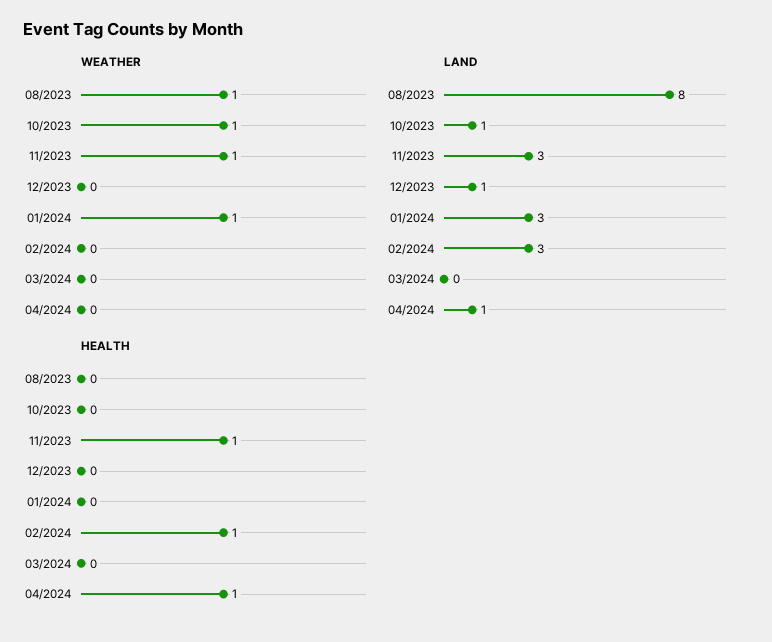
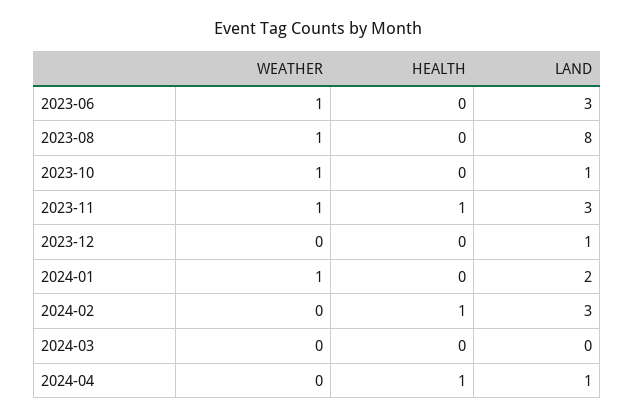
LAND, 01/2024: 3 -> 2
WEATHER, 2023-06: none -> 1
HEALTH, 2023-06: none -> 0
LAND, 2023-06: none -> 3

